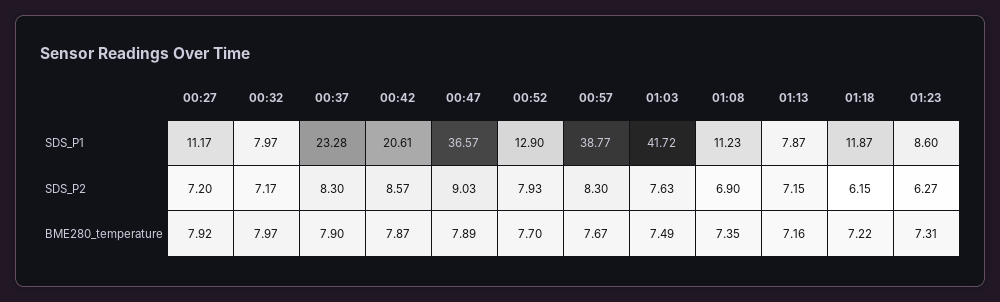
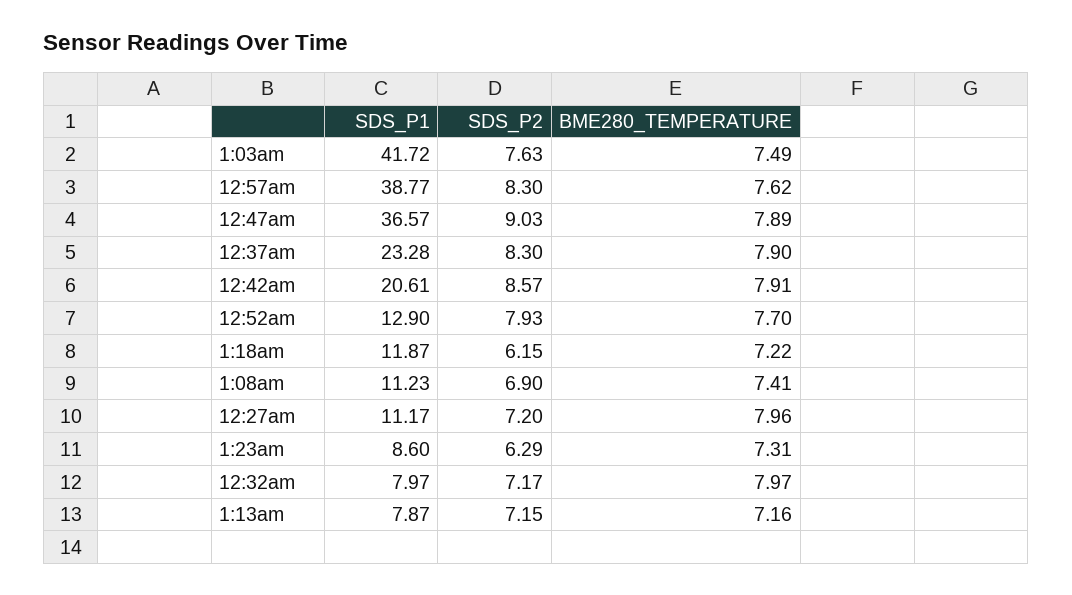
01:23, SDS_P2: 6.27 -> 6.29
00:27, BME280_temperature: 7.92 -> 7.96
00:42, BME280_temperature: 7.87 -> 7.91
00:57, BME280_temperature: 7.67 -> 7.62
01:08, BME280_temperature: 7.35 -> 7.41

